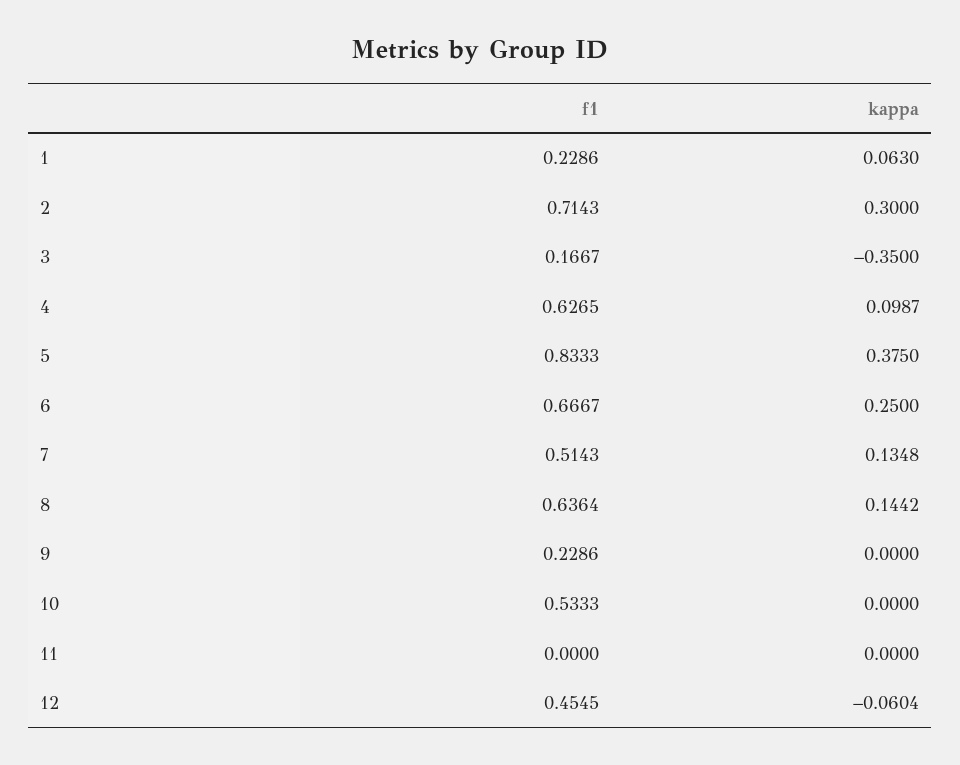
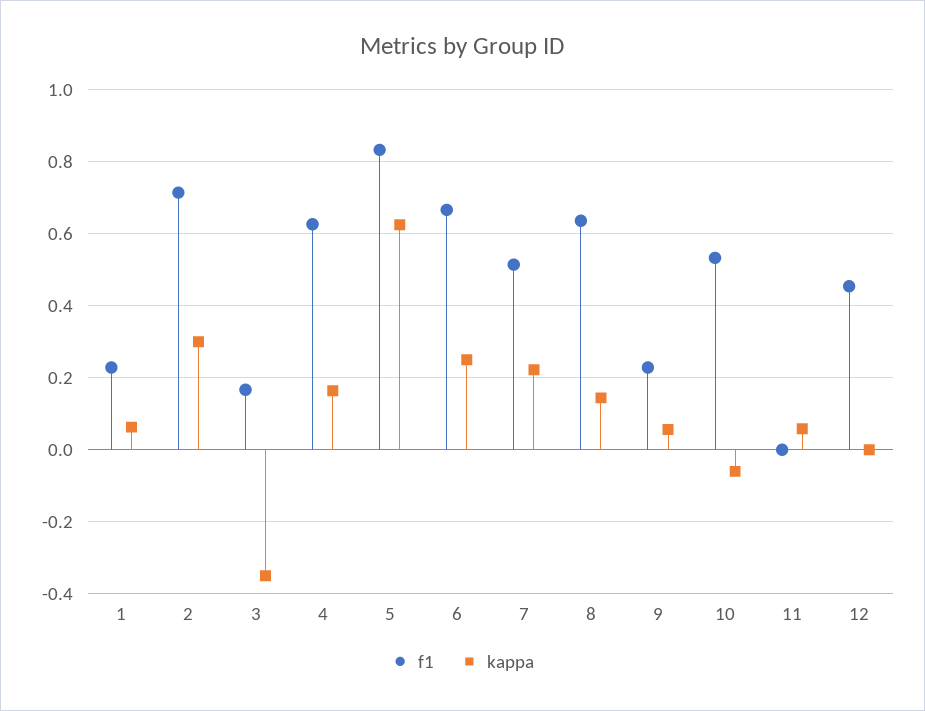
kappa, 4: 0.0987 -> 0.16
kappa, 5: 0.375 -> 0.62
kappa, 7: 0.1348 -> 0.22
kappa, 9: 0 -> 0.06
kappa, 10: 0 -> -0.06
kappa, 11: 0 -> 0.06
kappa, 12: -0.0604 -> 0

